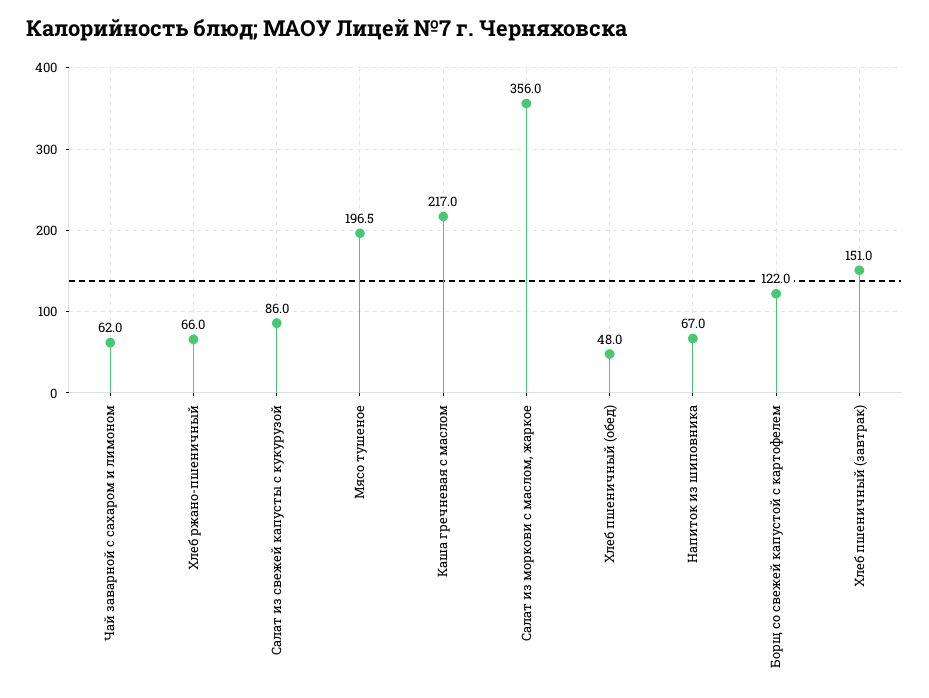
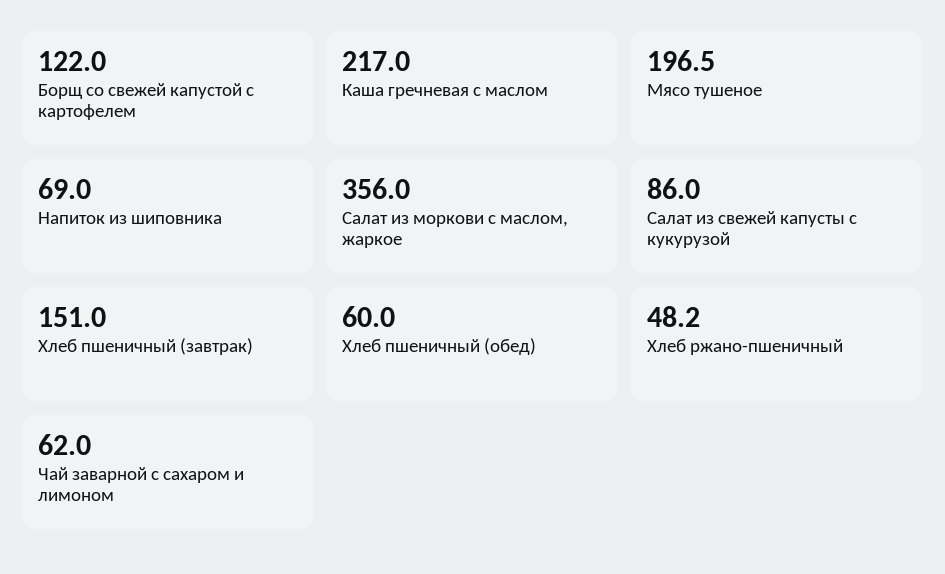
Хлеб ржано-пшеничный: 66 -> 48.2
Хлеб пшеничный (обед): 48 -> 60
Напиток из шиповника: 67 -> 69

